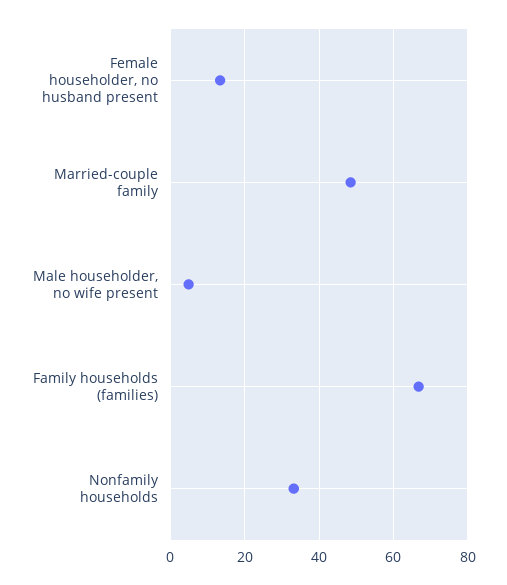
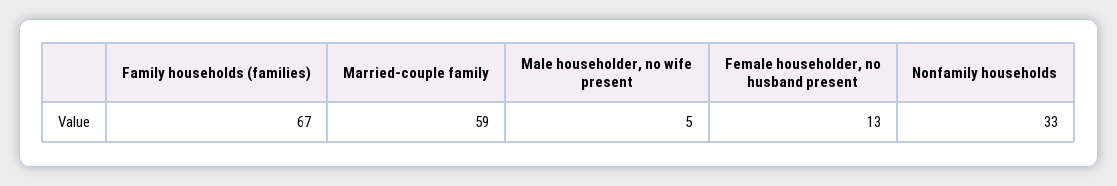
Married-couple family: 48 -> 59

